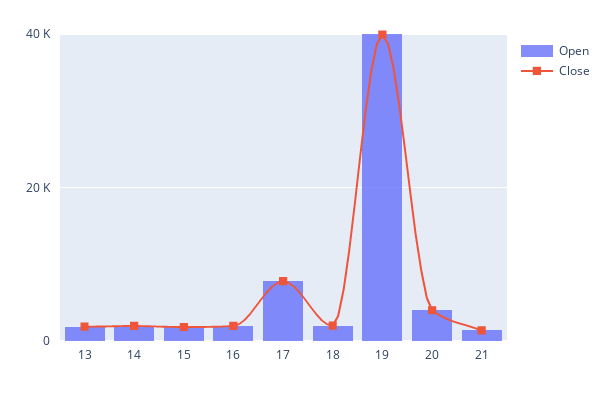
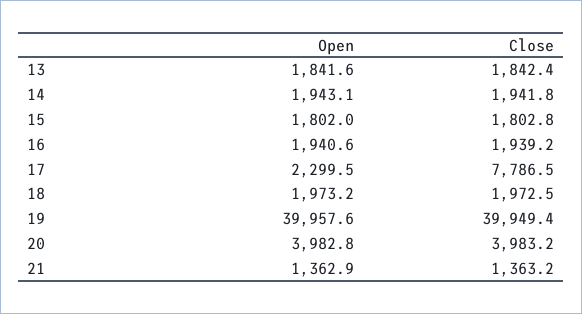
Open, 17: 8000 -> 2299.5

